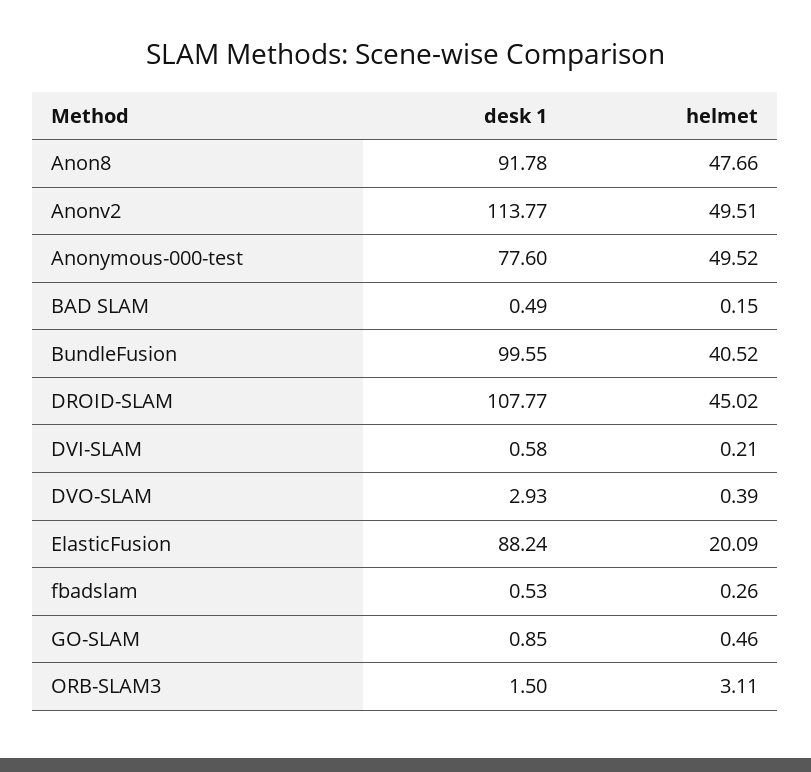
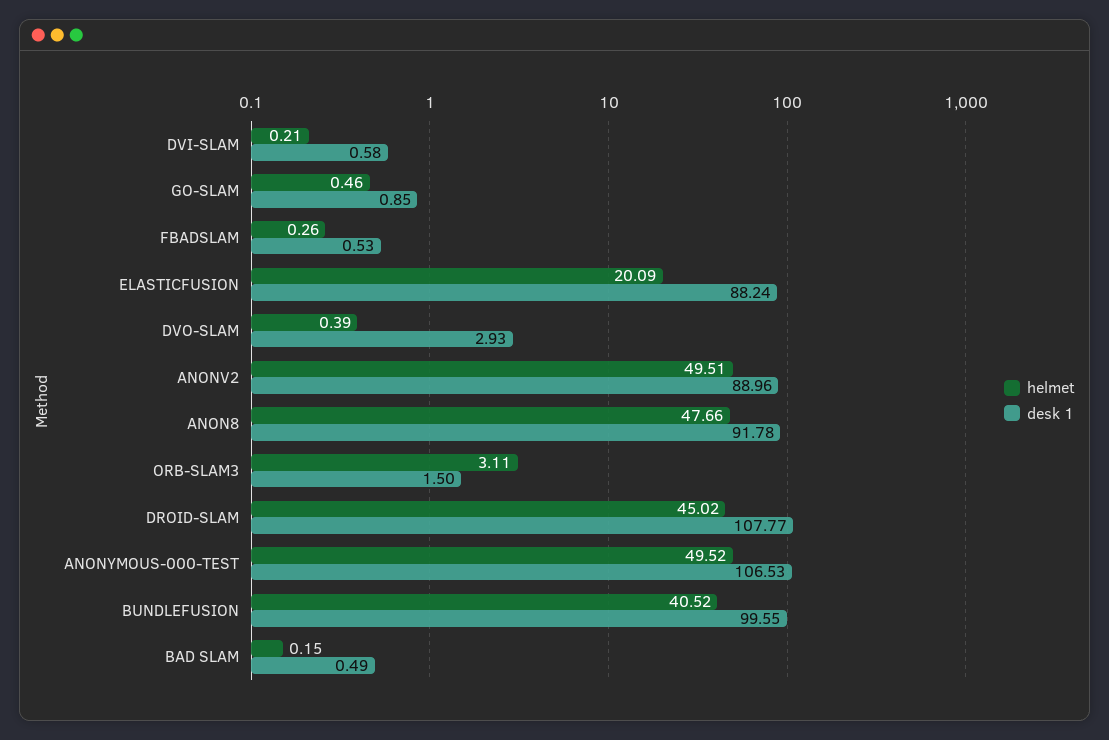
desk 1, Anonv2: 113.77 -> 88.96
desk 1, Anonymous-000-test: 77.6 -> 106.53

